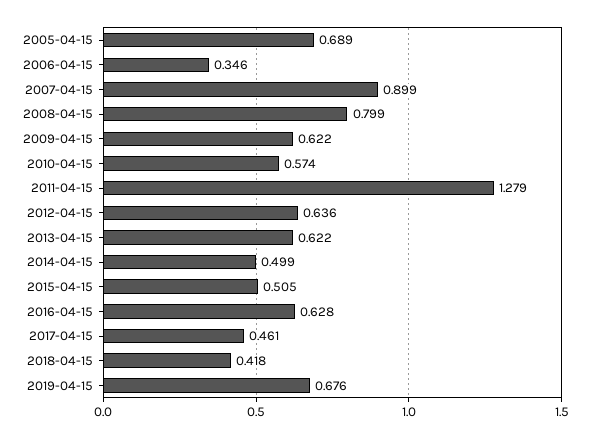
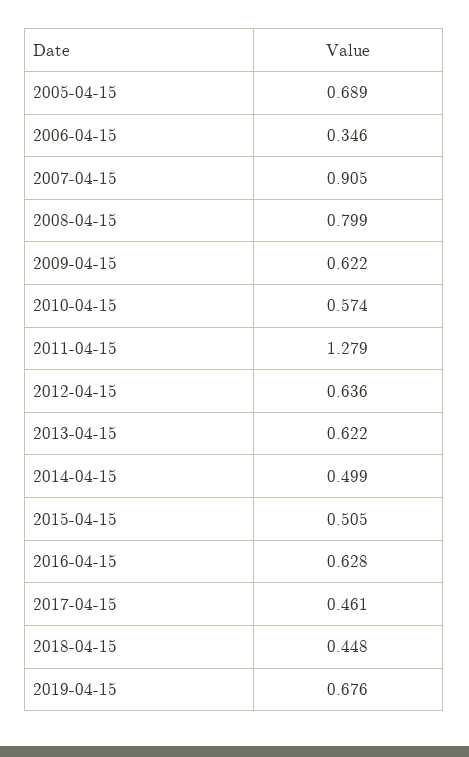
2007-04-15: 0.899 -> 0.905
2018-04-15: 0.418 -> 0.448

